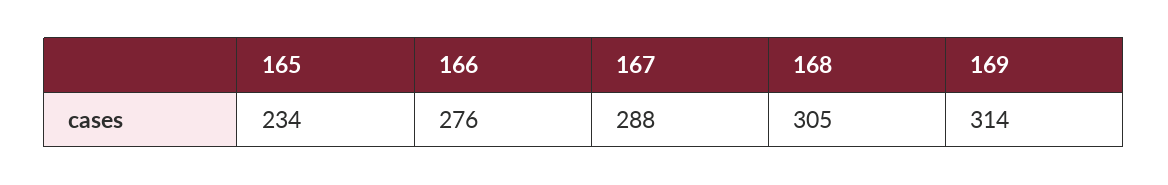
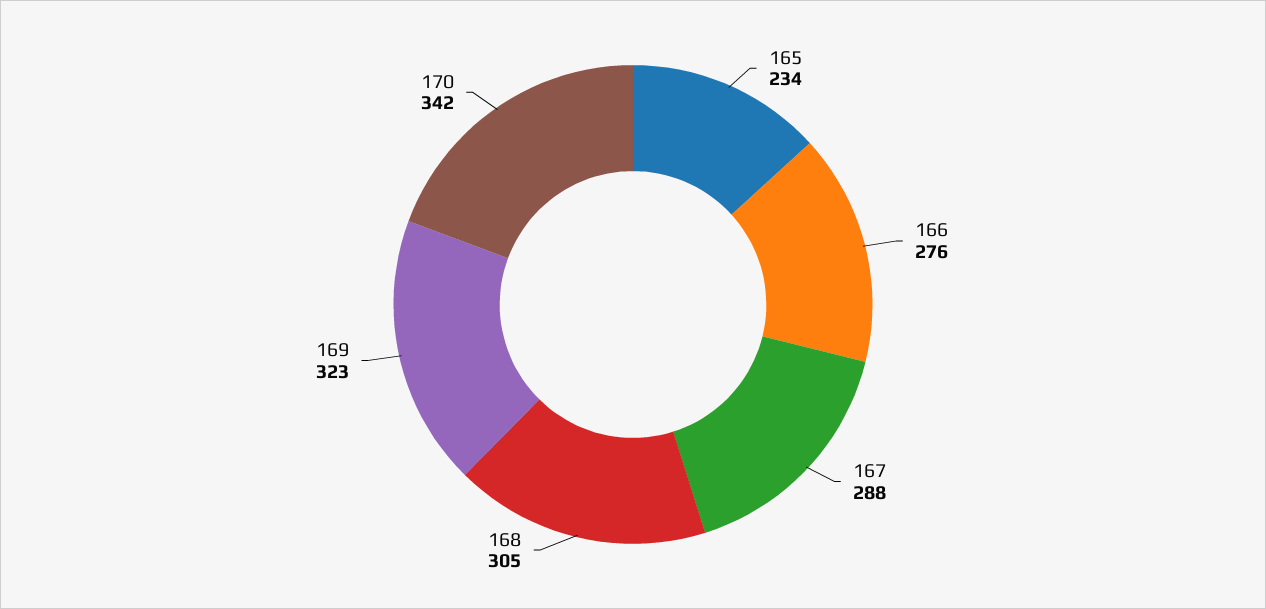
169: 314 -> 323
170: none -> 342

